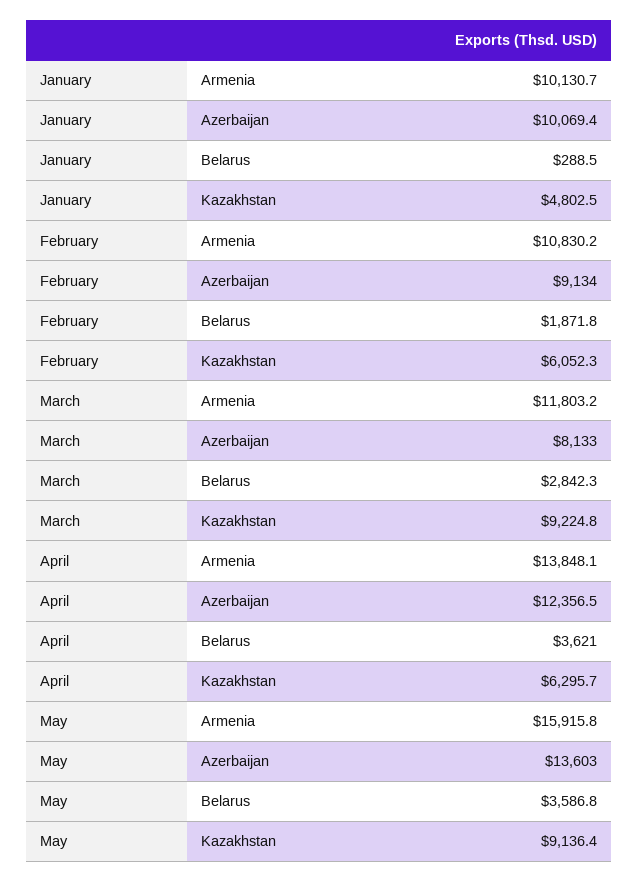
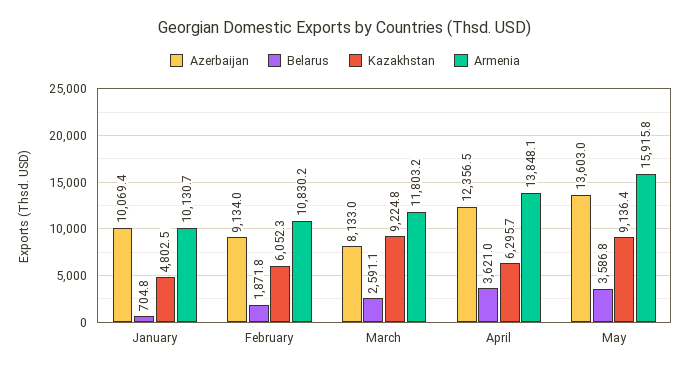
Belarus, January: 288.5 -> 704.8
Belarus, March: 2842.3 -> 2591.1

